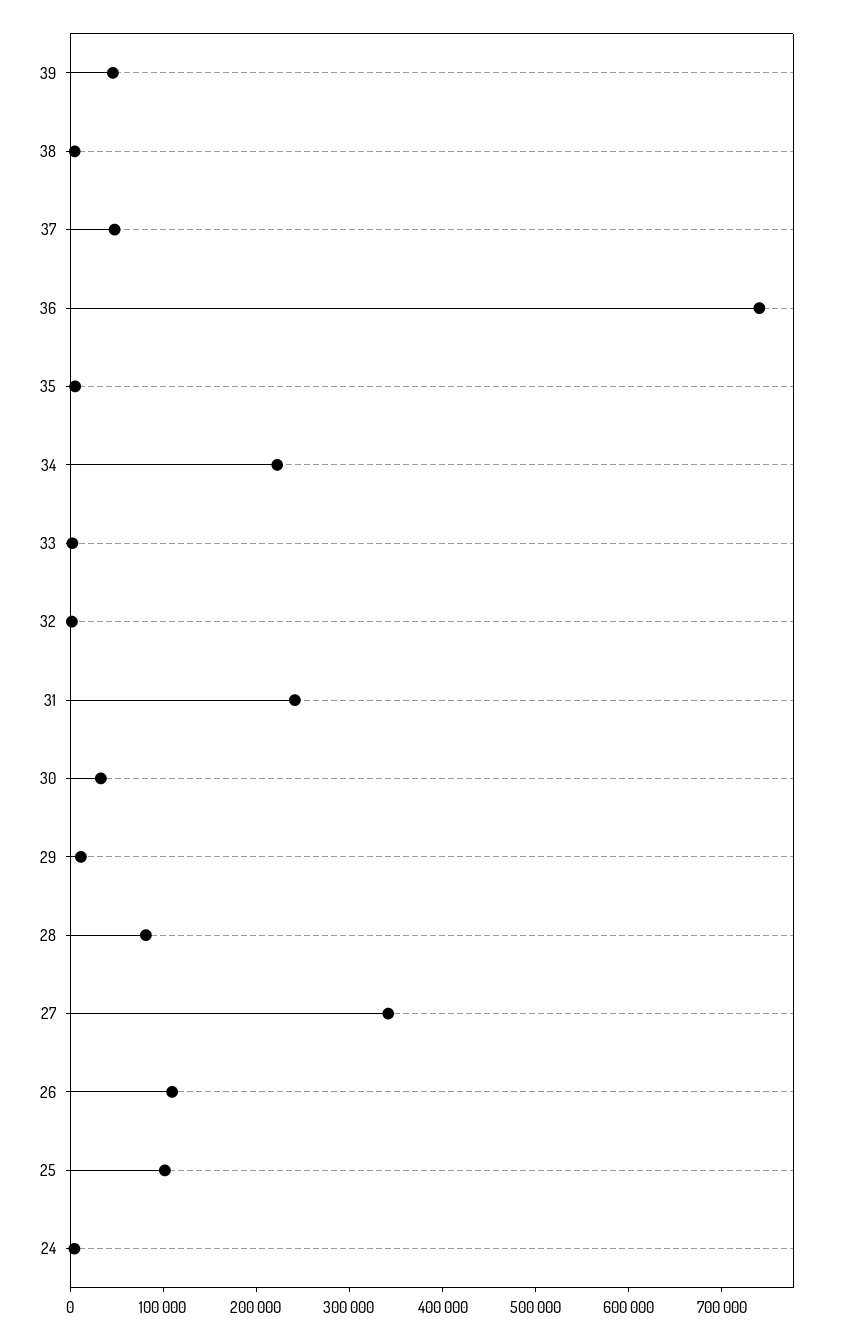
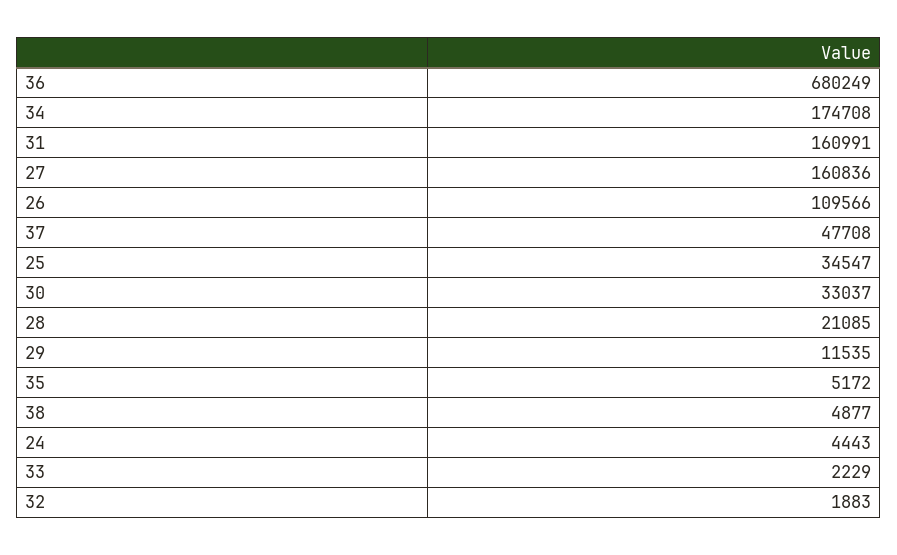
39: 40000 -> none
36: 740000 -> 680249
34: 220000 -> 174708
31: 240000 -> 160991
28: 80000 -> 21085
27: 340000 -> 160836
25: 100000 -> 34547

